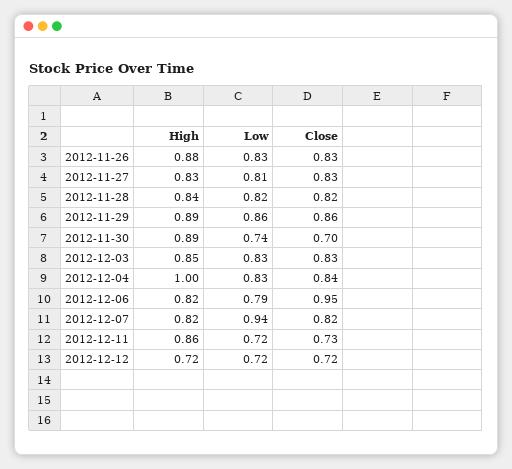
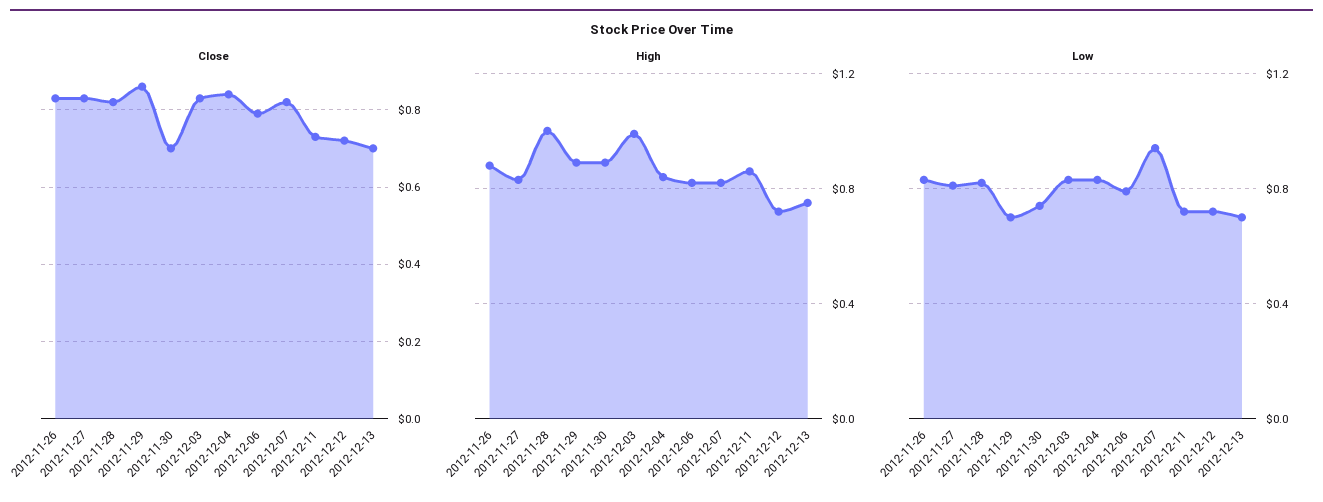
High, 2012-11-28: 0.84 -> 1
Low, 2012-11-29: 0.86 -> 0.7
High, 2012-12-03: 0.85 -> 1
High, 2012-12-04: 1 -> 0.85
Close, 2012-12-06: 0.95 -> 0.8
Close, 2012-12-13: none -> 0.7
High, 2012-12-13: none -> 0.75
Low, 2012-12-13: none -> 0.7

